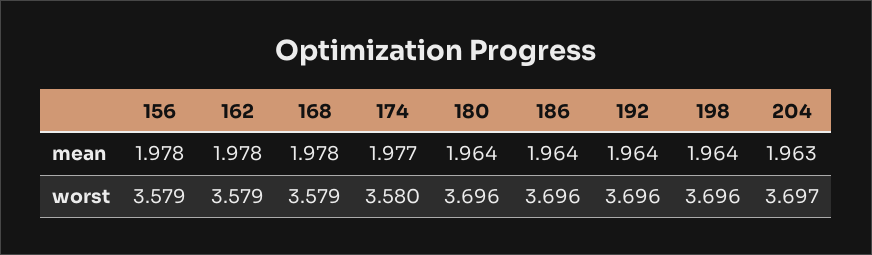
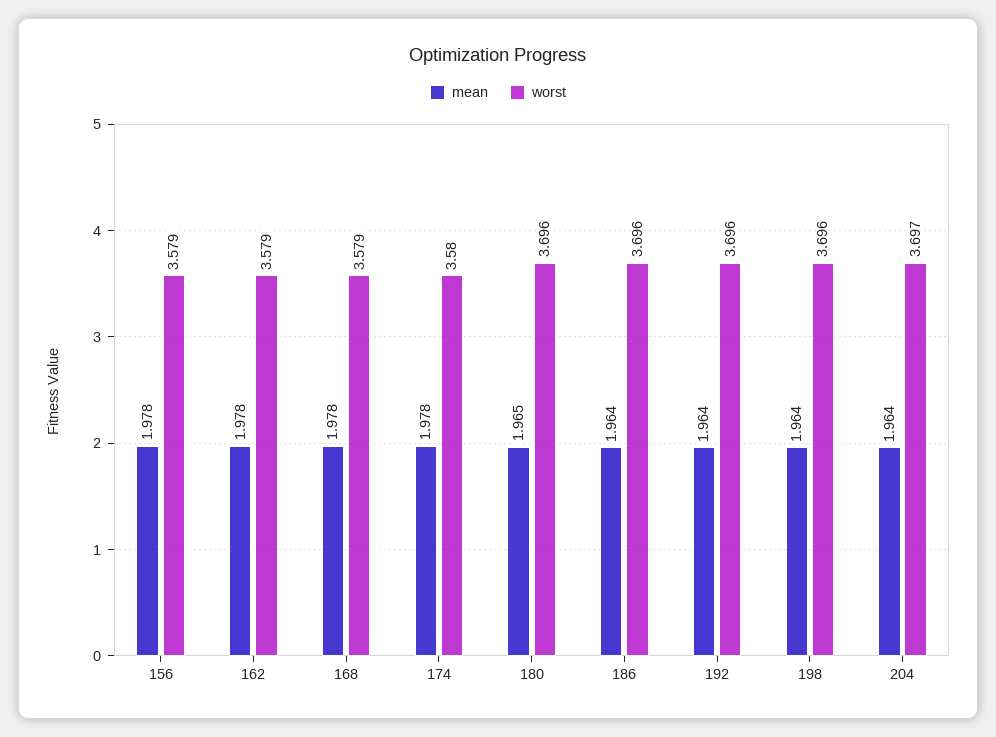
mean, 174: 1.977 -> 1.978
mean, 180: 1.964 -> 1.965
mean, 204: 1.963 -> 1.964

